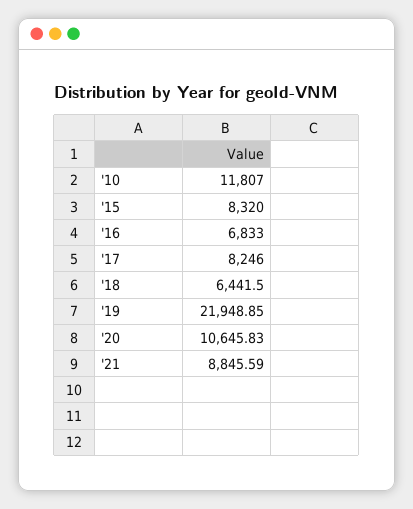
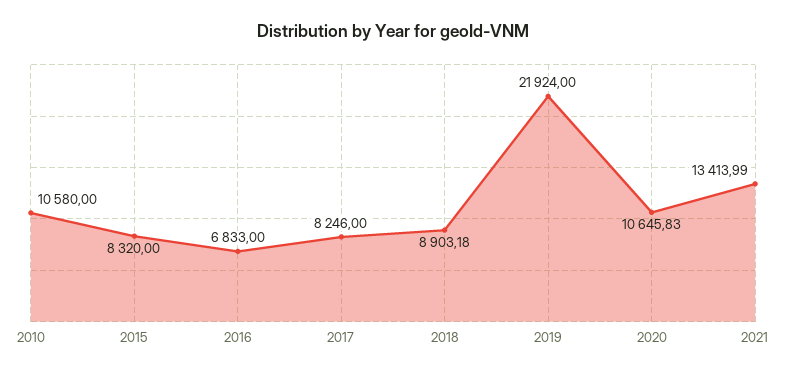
'10: 11807 -> 10580
'18: 6441.5 -> 8903.18
'19: 21948.85 -> 21924
'21: 8845.59 -> 13413.99

